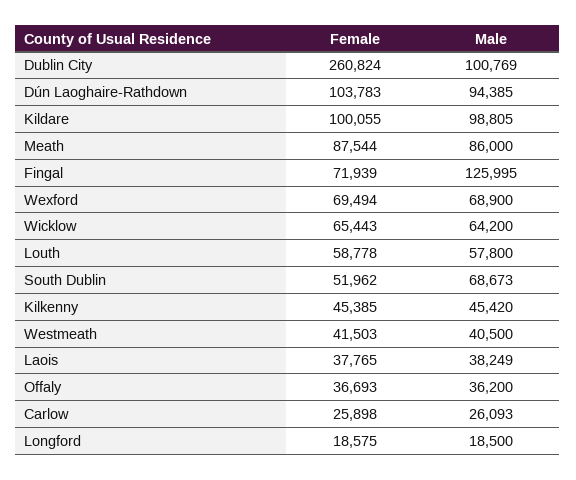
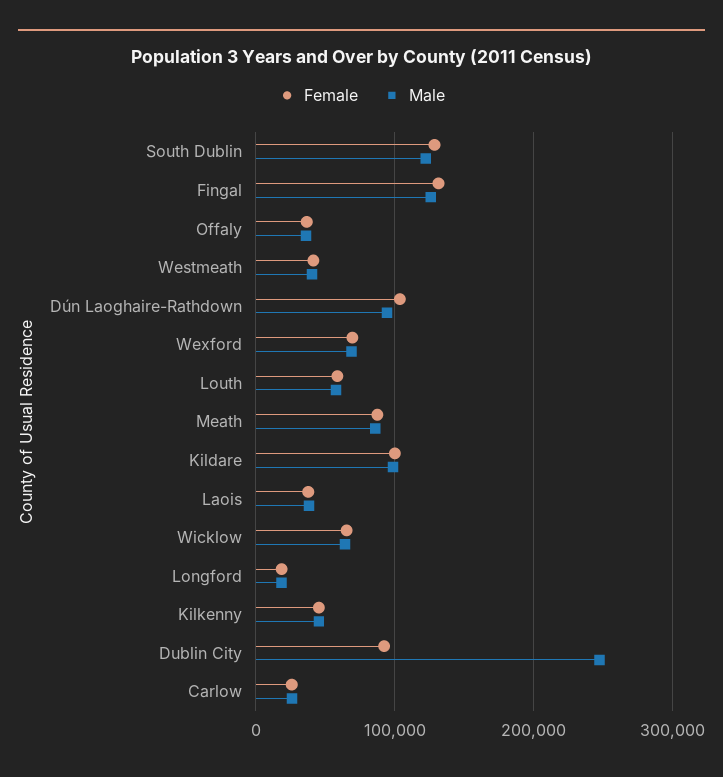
Female, Dublin City: 260824 -> 90000
Male, Dublin City: 100769 -> 250000
Female, Fingal: 71939 -> 130000
Female, South Dublin: 51962 -> 130000
Male, South Dublin: 68673 -> 120000

